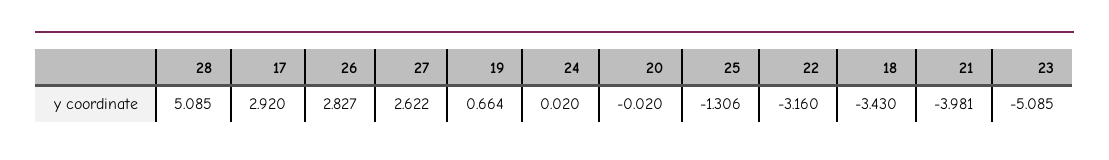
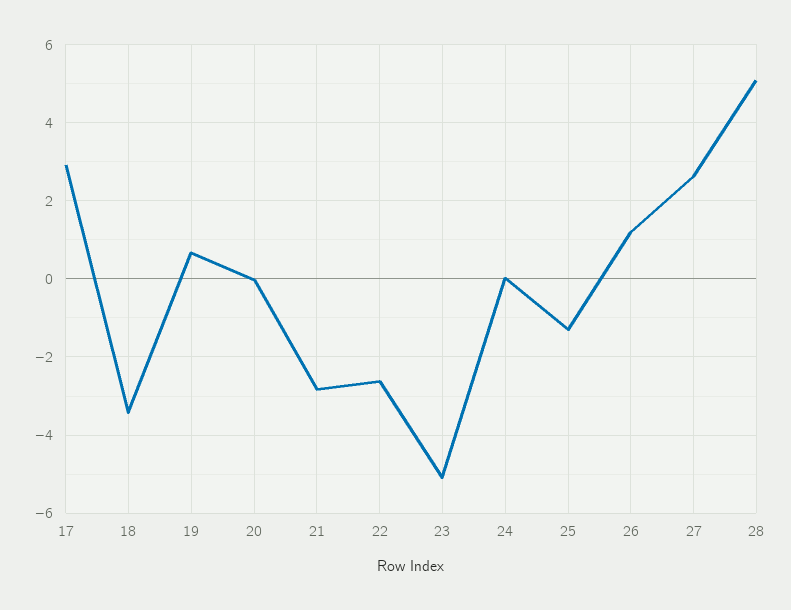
26: 2.827 -> 1.2
22: -3.16 -> -2.6
21: -3.981 -> -2.8

